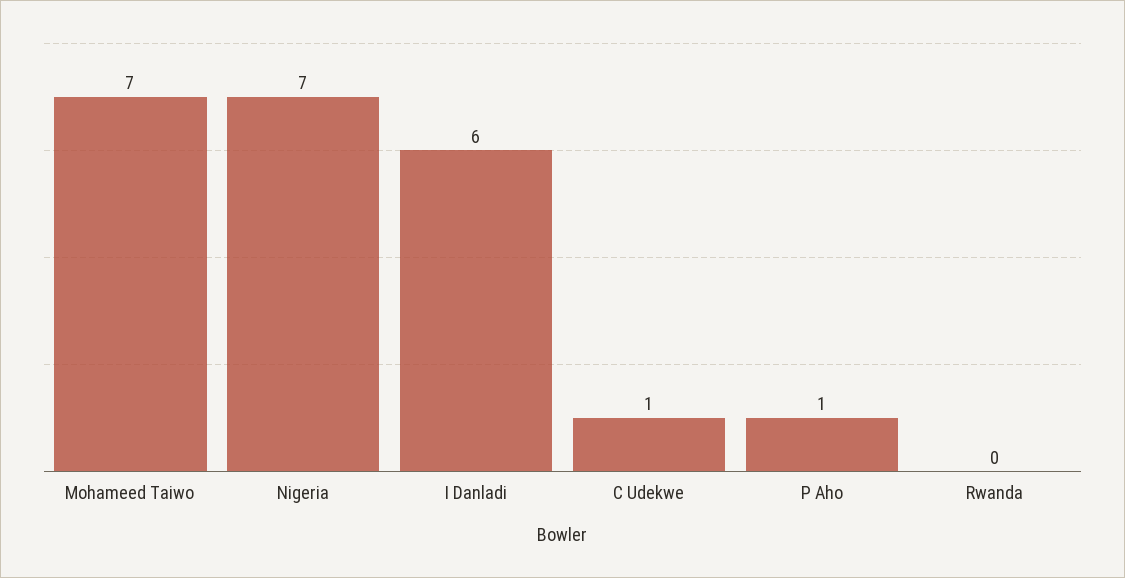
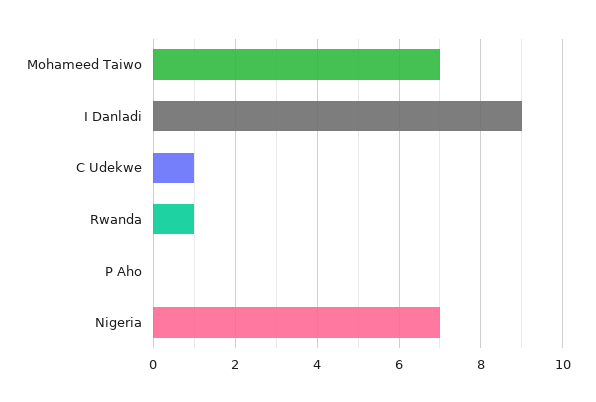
I Danladi: 6 -> 9
P Aho: 1 -> 0
Rwanda: 0 -> 1

